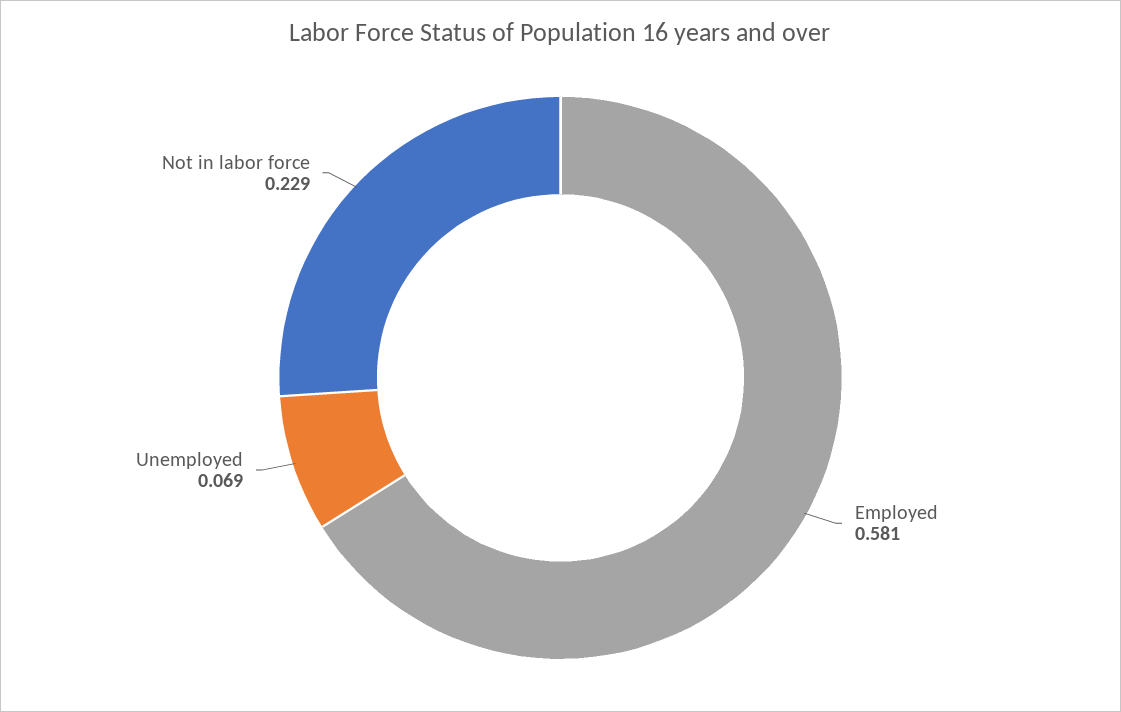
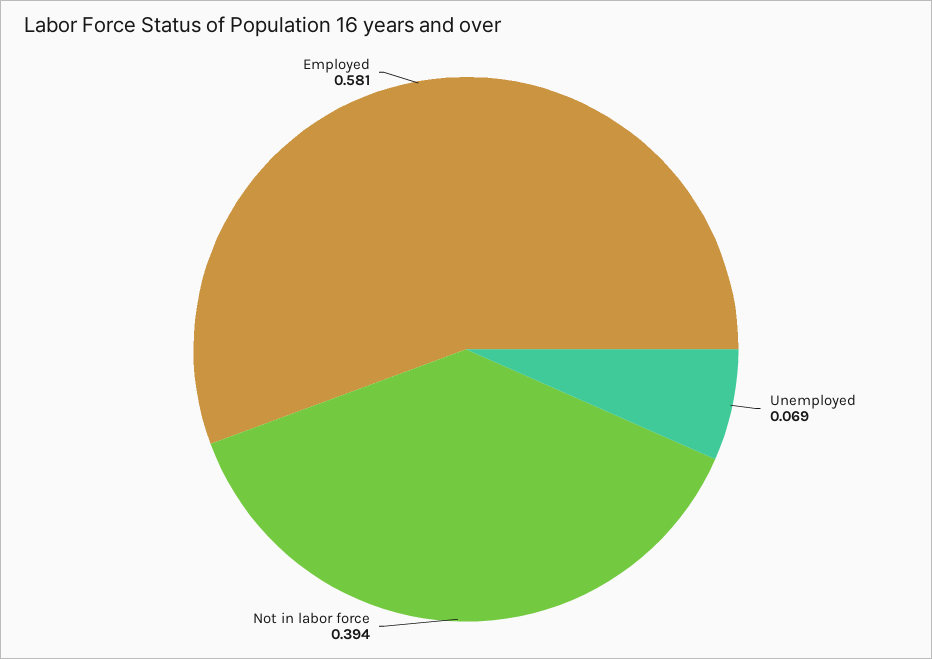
Not in labor force: 0.229 -> 0.394

